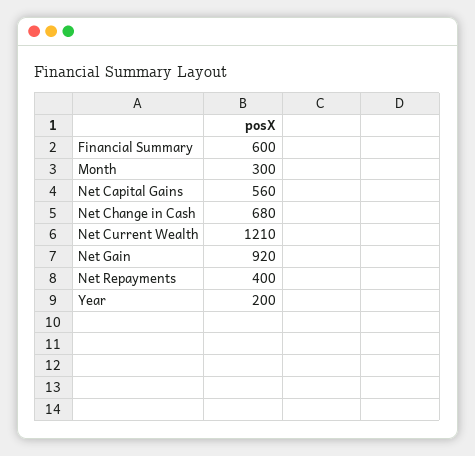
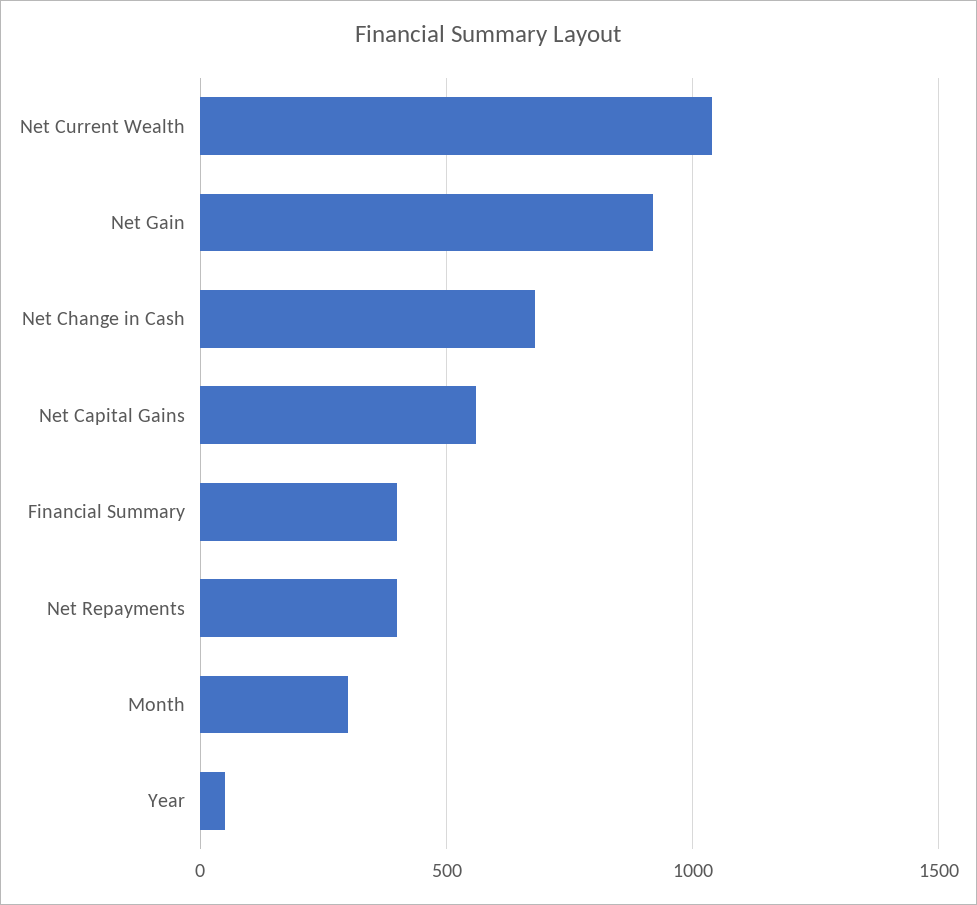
Financial Summary: 600 -> 400
Net Current Wealth: 1210 -> 1050
Year: 200 -> 50

